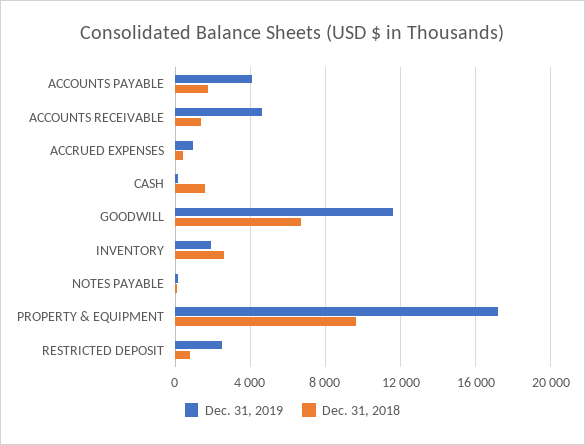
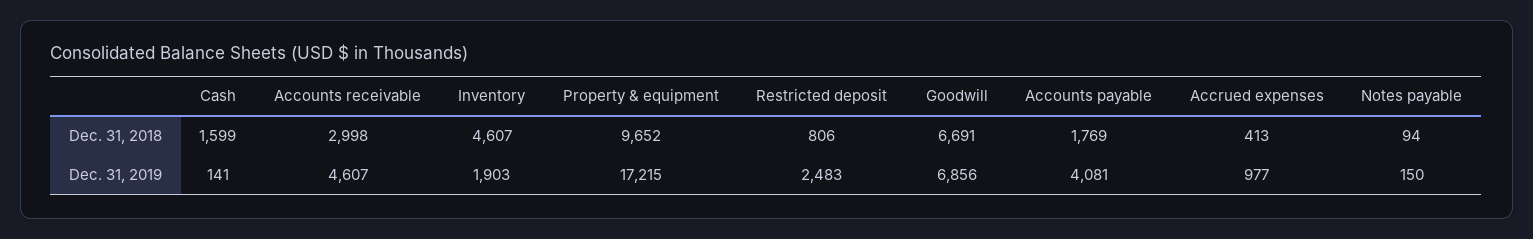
Dec. 31, 2018, ACCOUNTS RECEIVABLE: 1500 -> 2998
Dec. 31, 2019, GOODWILL: 11500 -> 6856
Dec. 31, 2018, INVENTORY: 2500 -> 4607

